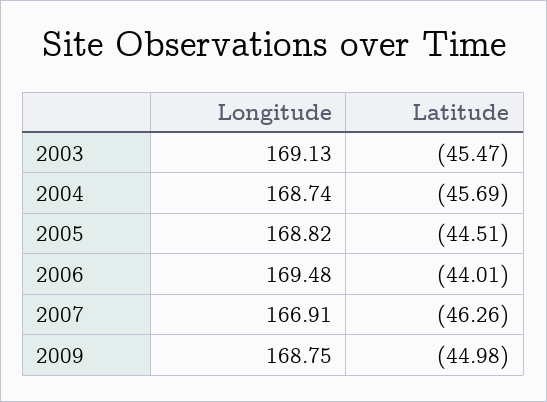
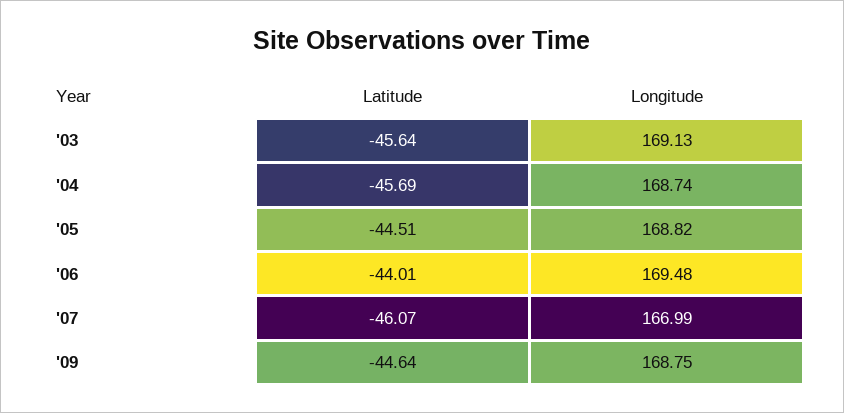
Latitude, 2003: -45.47 -> -45.64
Longitude, 2007: 166.91 -> 166.99
Latitude, 2007: -46.26 -> -46.07
Latitude, 2009: -44.98 -> -44.64

